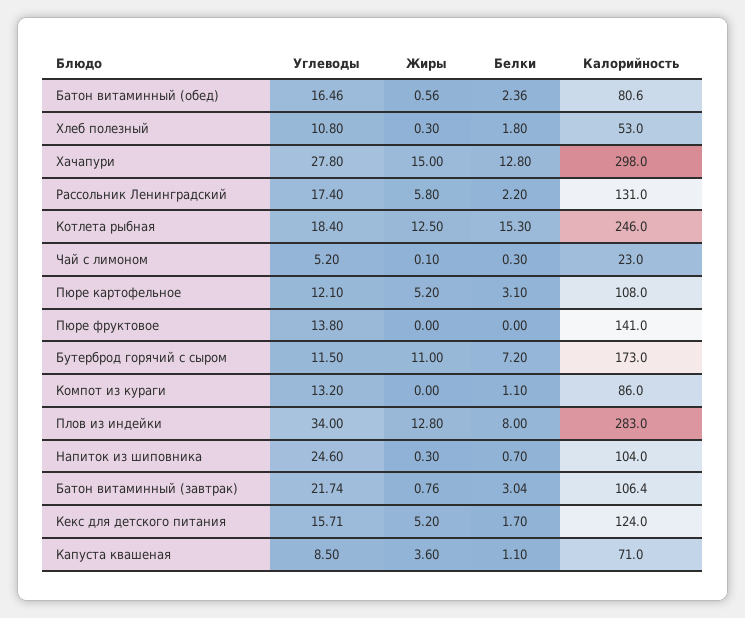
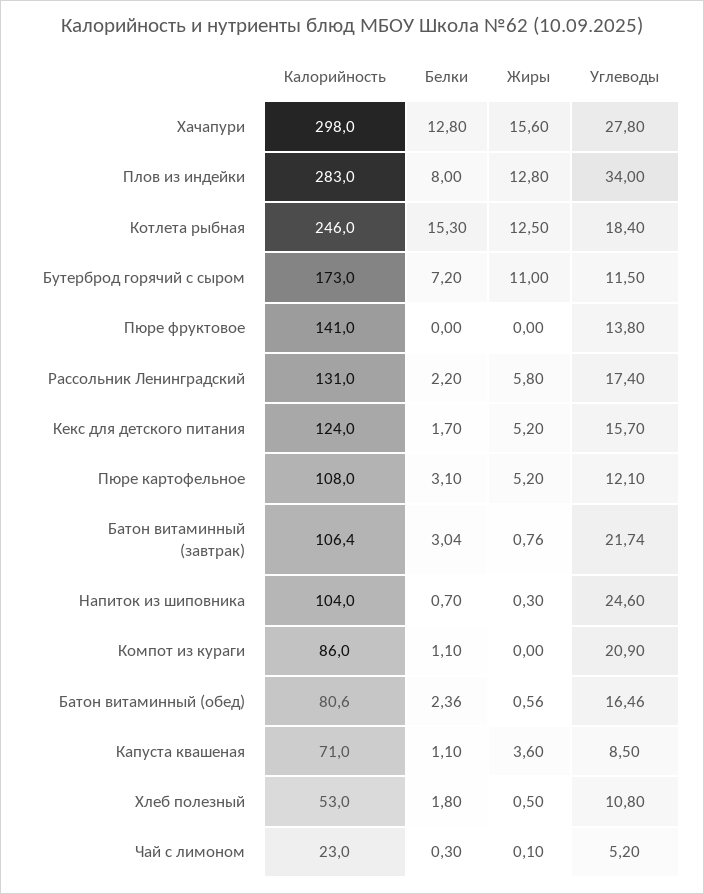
Жиры, Хлеб полезный: 0.3 -> 0.5
Жиры, Хачапури: 15 -> 15.6
Углеводы, Компот из кураги: 13.2 -> 20.9
Углеводы, Кекс для детского питания: 15.71 -> 15.7

